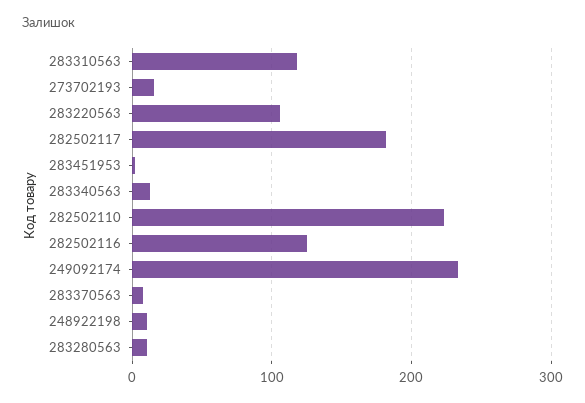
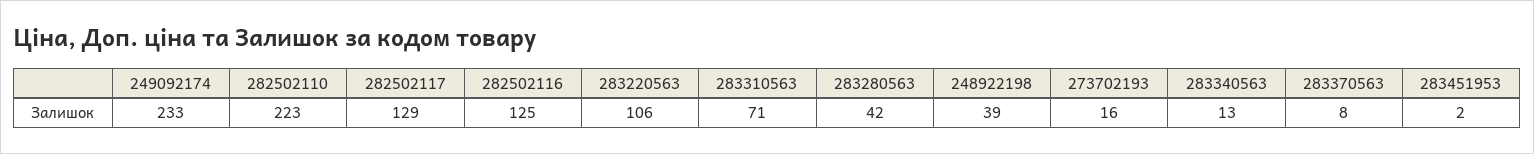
283310563: 120 -> 71
282502117: 180 -> 129
248922198: 10 -> 39
283280563: 10 -> 42

